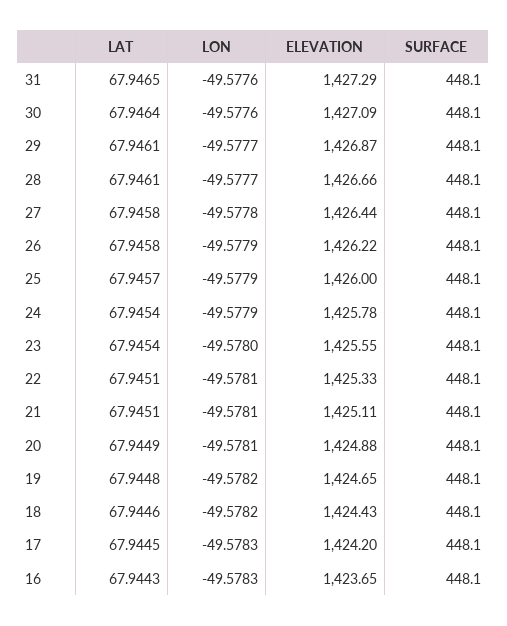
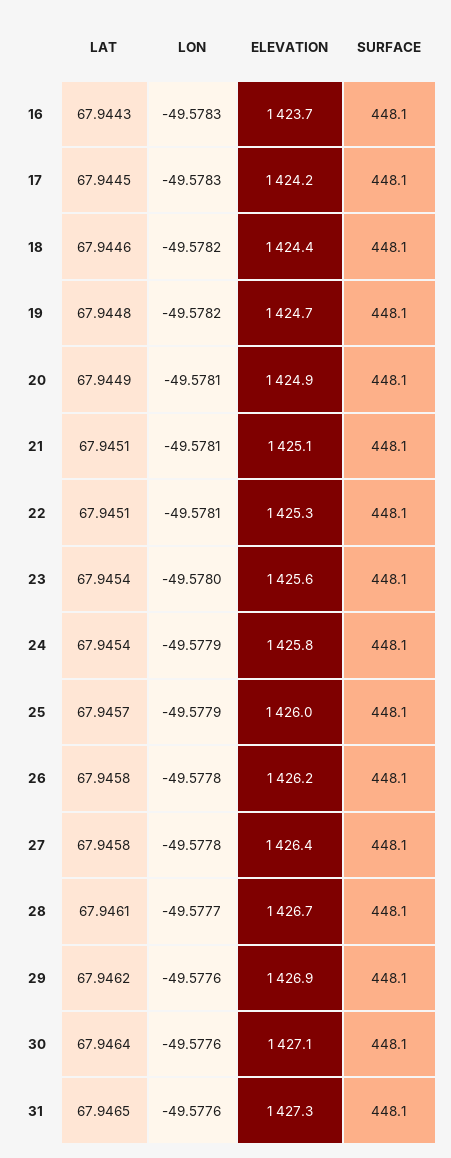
LAT, 29: 67.9461 -> 67.9462
LON, 29: -49.5777 -> -49.5776
LON, 26: -49.5779 -> -49.5778

